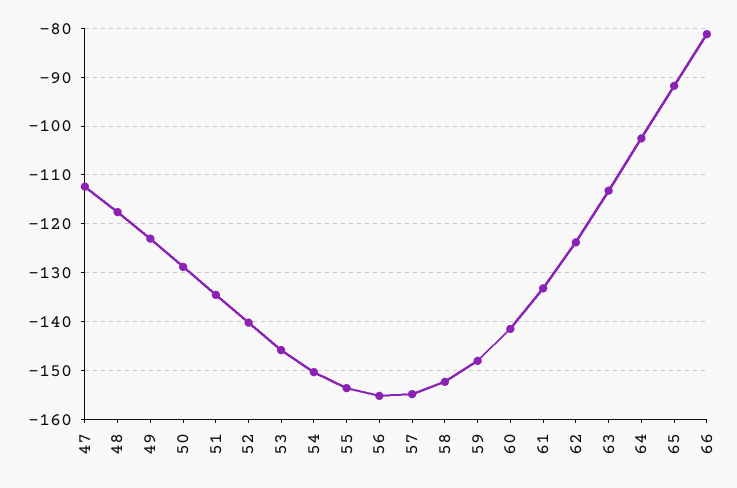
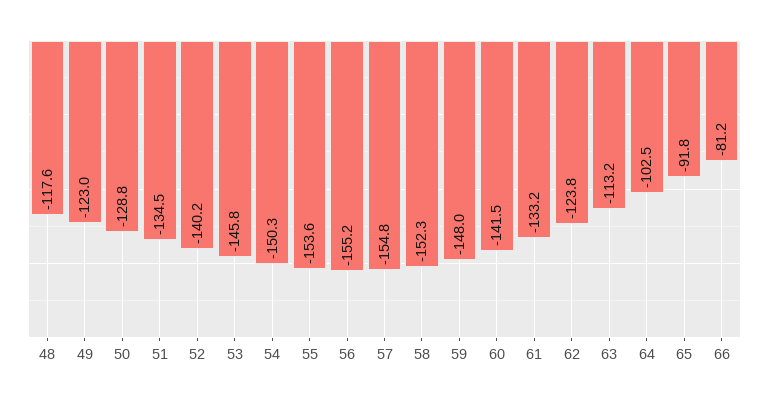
47: -112 -> none

